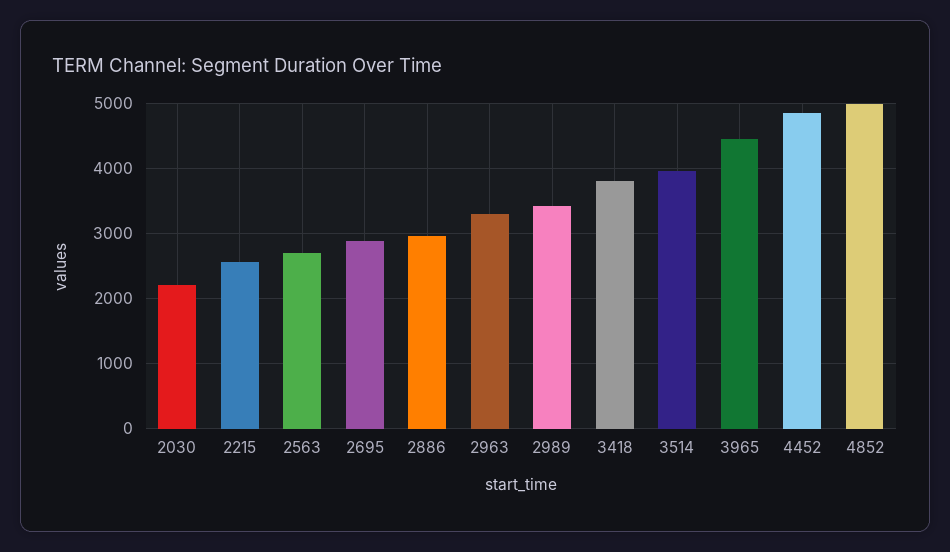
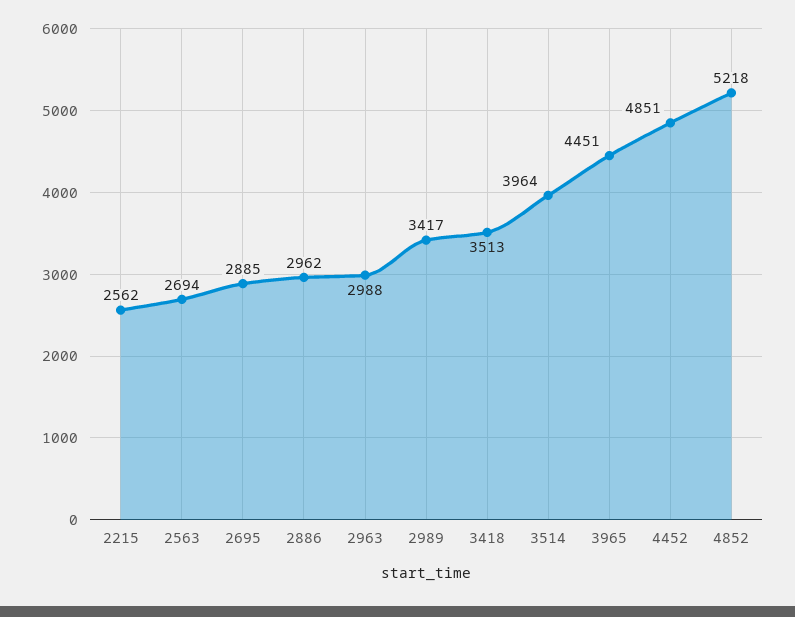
2030: 2200 -> none
2963: 3300 -> 2988
3418: 3800 -> 3513
4852: 5000 -> 5218

